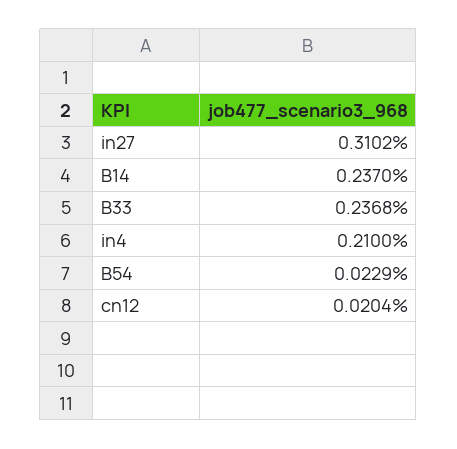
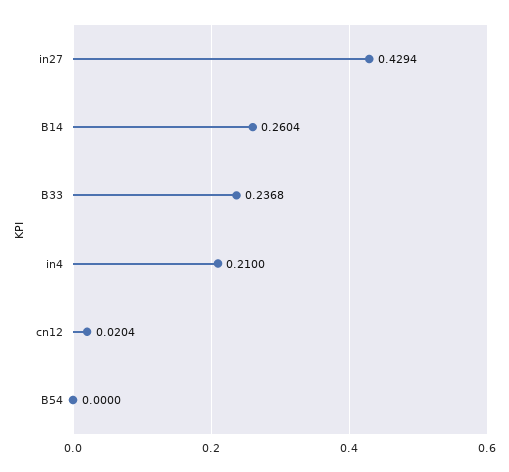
in27: 0.3102 -> 0.4294
B14: 0.237 -> 0.2604
B54: 0.0229 -> 0

